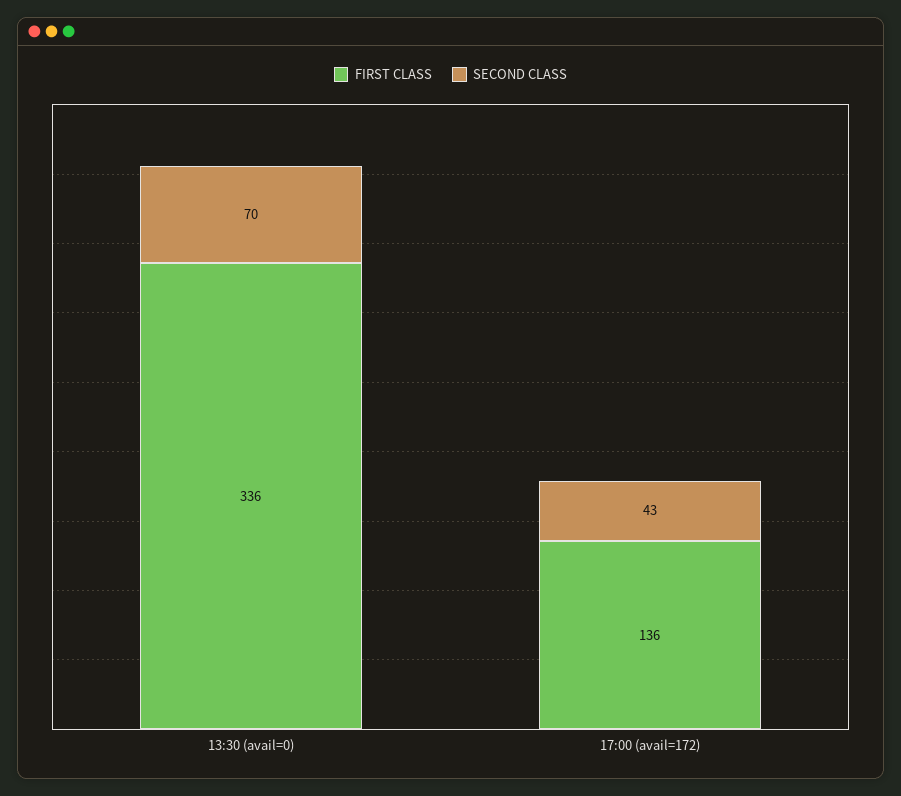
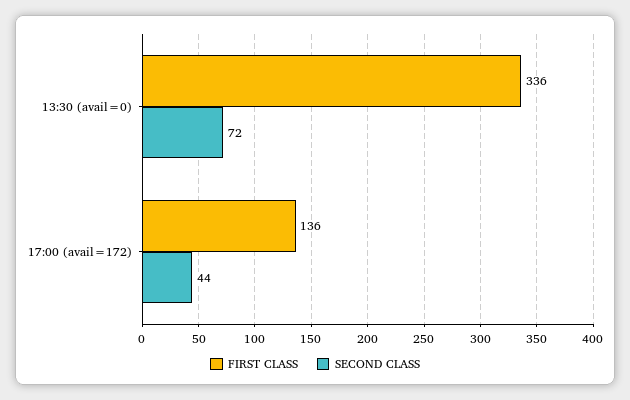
SECOND CLASS, 13:30 (avail=0): 70 -> 72
SECOND CLASS, 17:00 (avail=172): 43 -> 44

